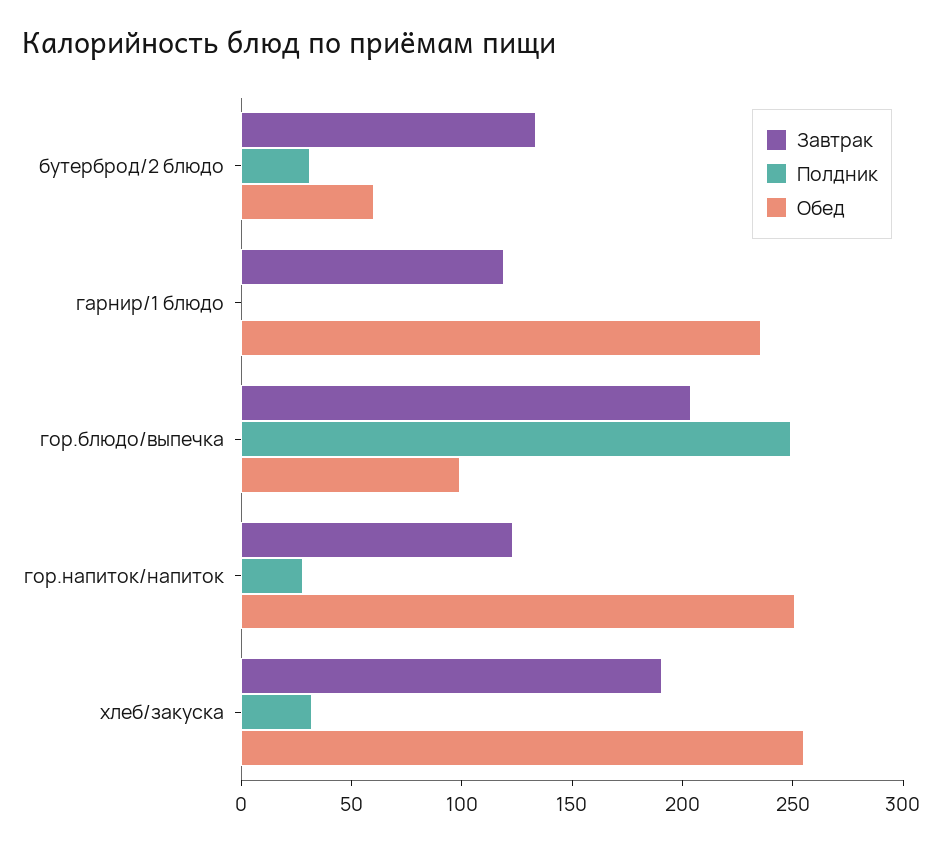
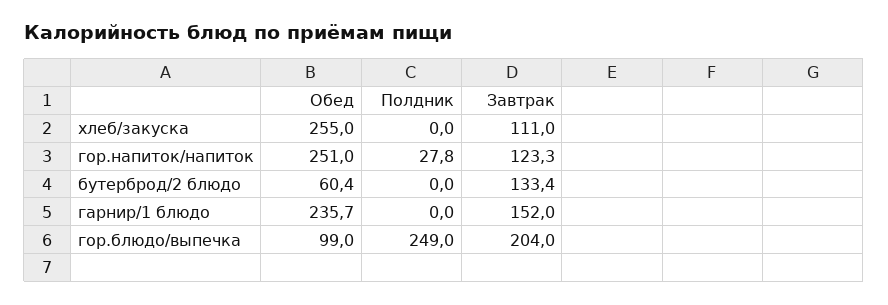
Полдник, бутерброд/2 блюдо: 30 -> 0
Завтрак, гарнир/1 блюдо: 120 -> 152
Завтрак, хлеб/закуска: 190 -> 111
Полдник, хлеб/закуска: 30 -> 0

